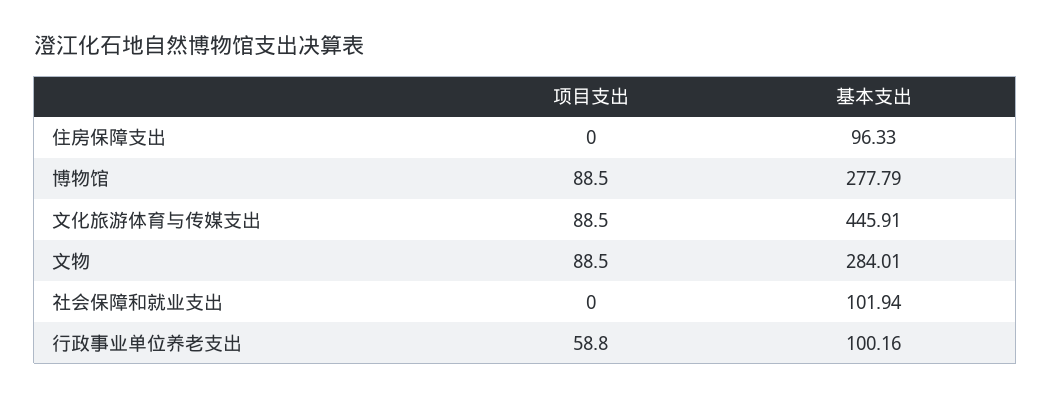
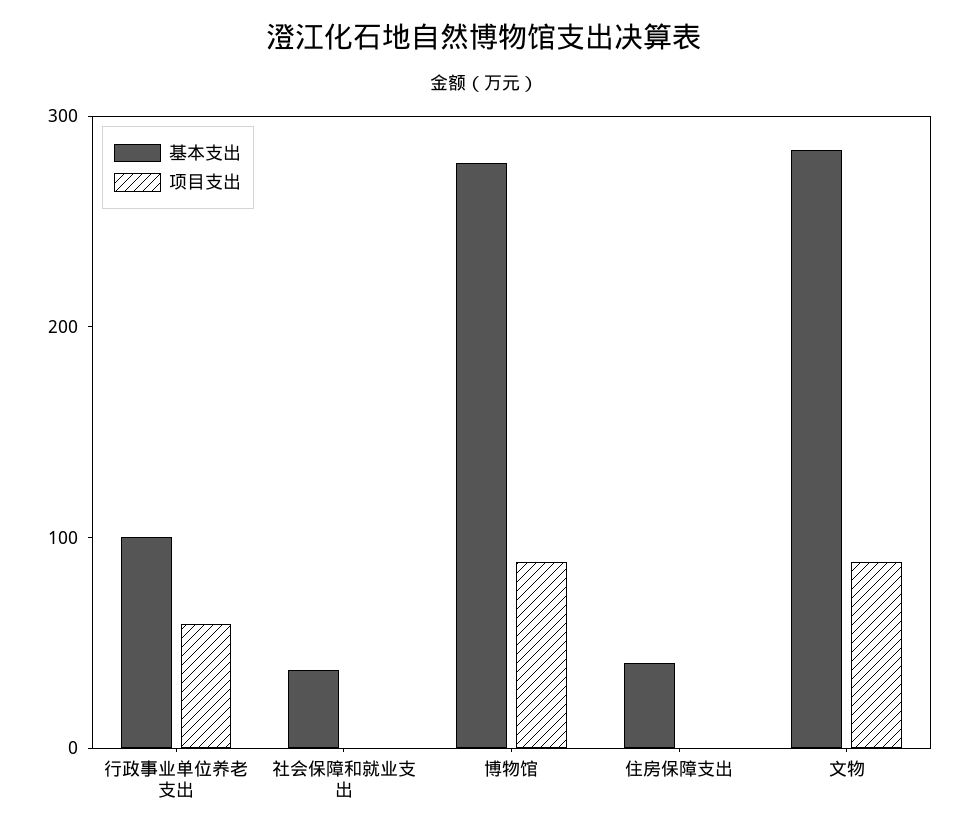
基本支出, 住房保障支出: 96.33 -> 40
项目支出, 文化旅游体育与传媒支出: 88.5 -> none
基本支出, 文化旅游体育与传媒支出: 445.91 -> none
基本支出, 社会保障和就业支出: 101.94 -> 40

